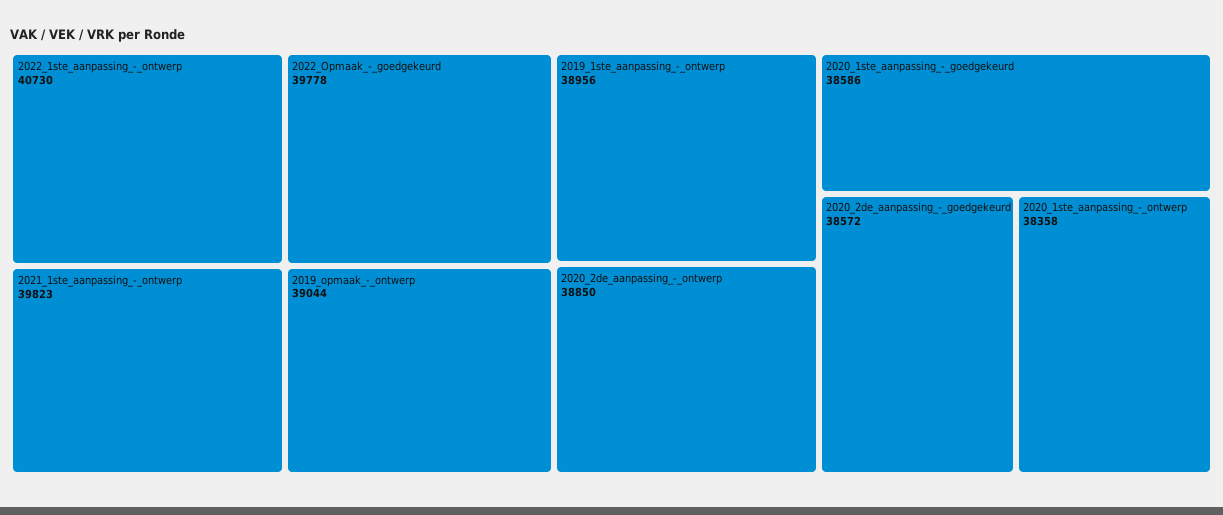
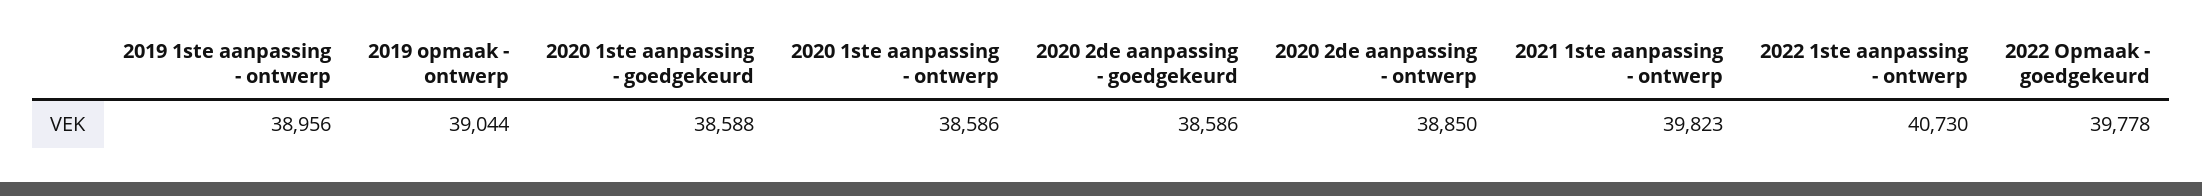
2020_1ste_aanpassing_-_goedgekeurd: 38586 -> 38588
2020_2de_aanpassing_-_goedgekeurd: 38572 -> 38586
2020_1ste_aanpassing_-_ontwerp: 38358 -> 38586

